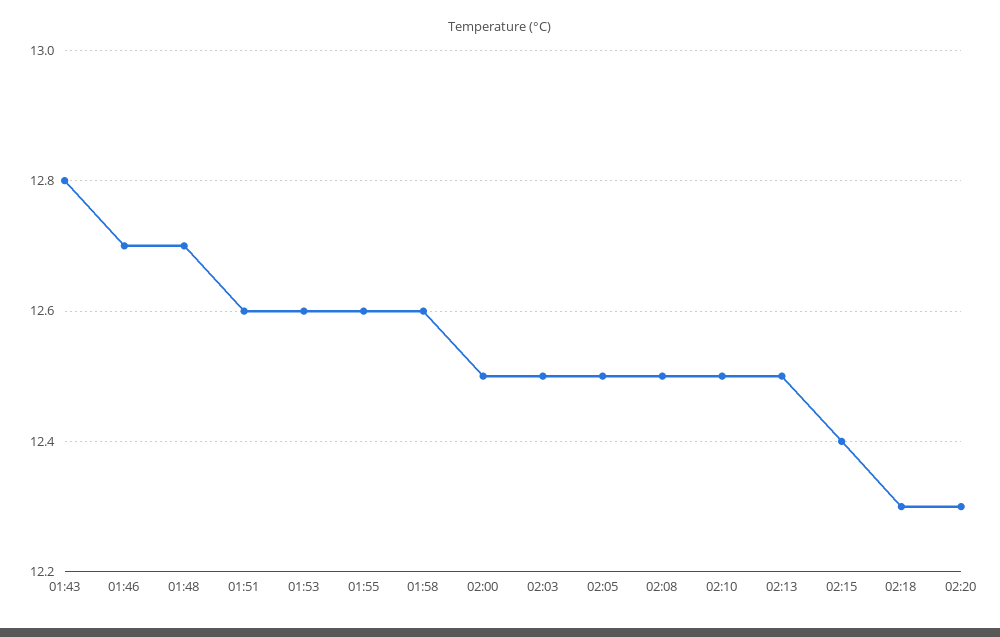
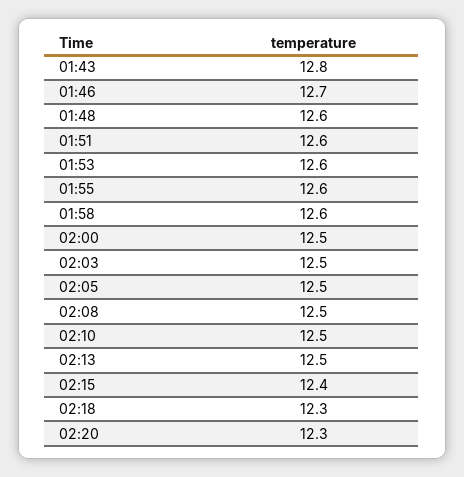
01:48: 12.7 -> 12.6

